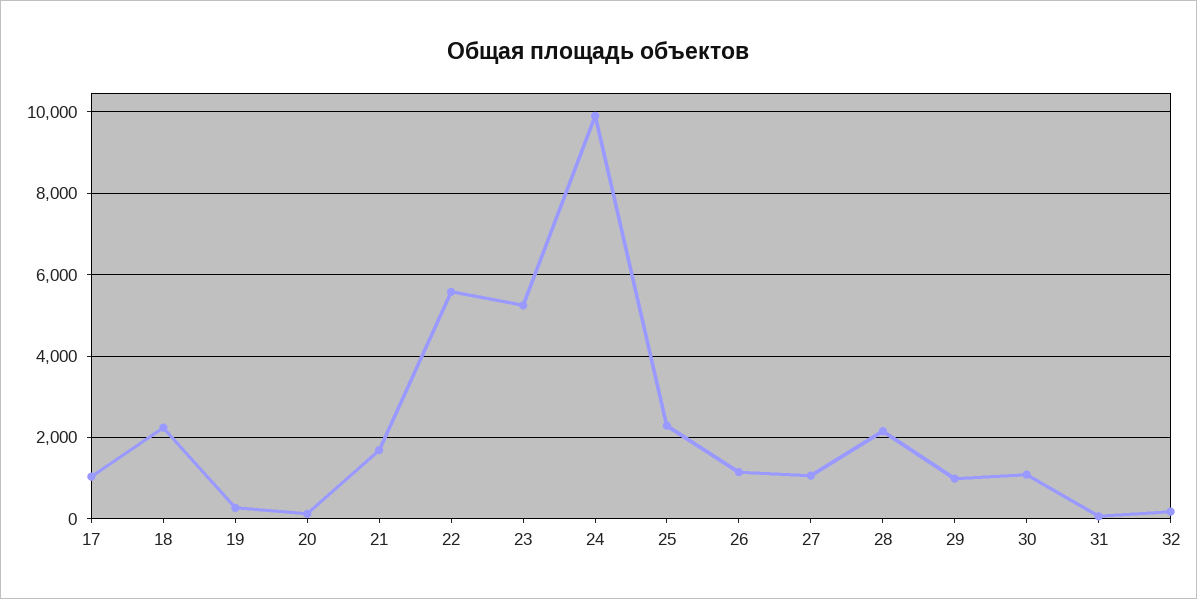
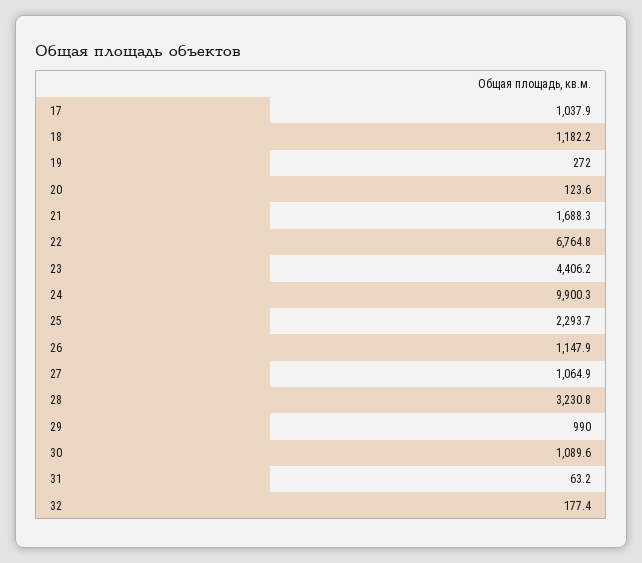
18: 2200 -> 1182.2
22: 5600 -> 6764.8
23: 5200 -> 4406.2
28: 2200 -> 3230.8

